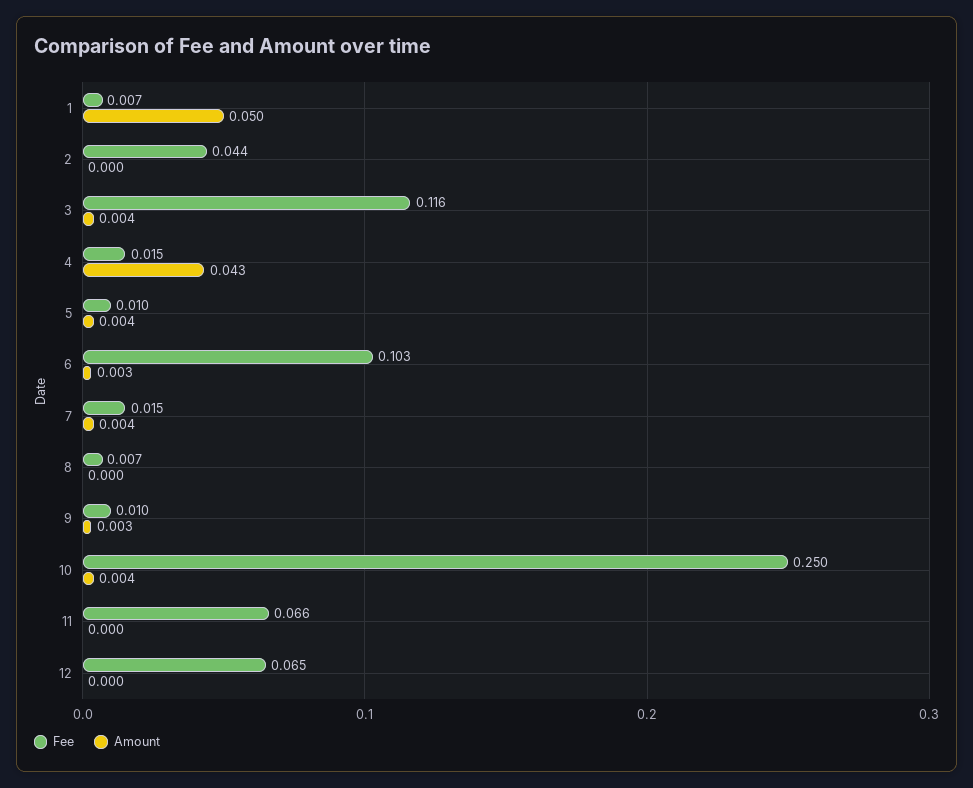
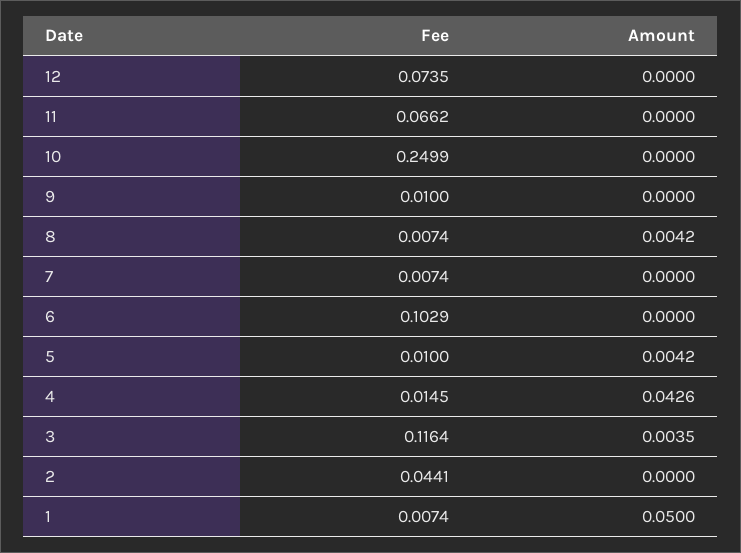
Amount, 6: 0.003 -> 0
Fee, 7: 0.015 -> 0.0074
Amount, 7: 0.004 -> 0
Amount, 8: 0 -> 0.0042
Amount, 9: 0.003 -> 0
Amount, 10: 0.004 -> 0
Fee, 12: 0.065 -> 0.0735

